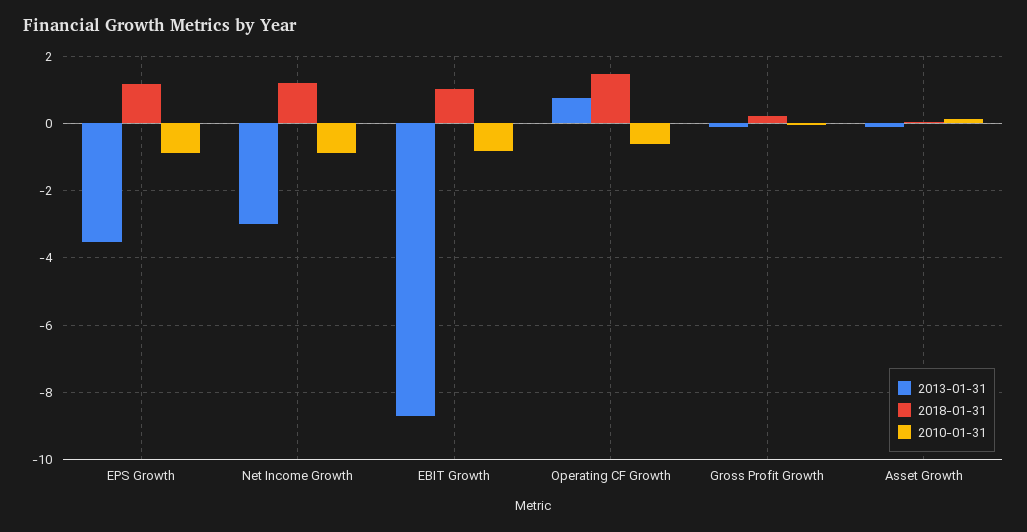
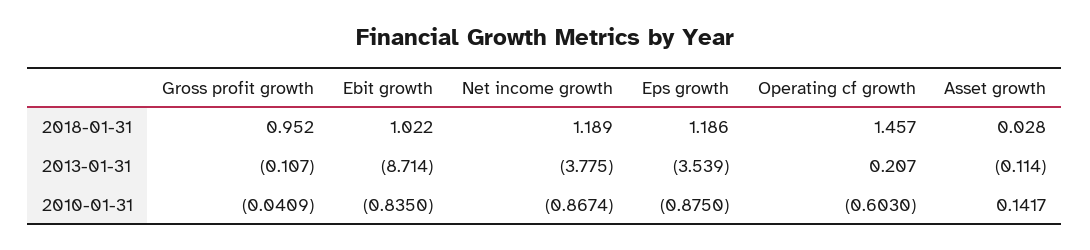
2013-01-31, Net Income Growth: -3 -> -3.775
2013-01-31, Operating CF Growth: 0.8 -> 0.207
2018-01-31, Gross Profit Growth: 0.2 -> 0.952

